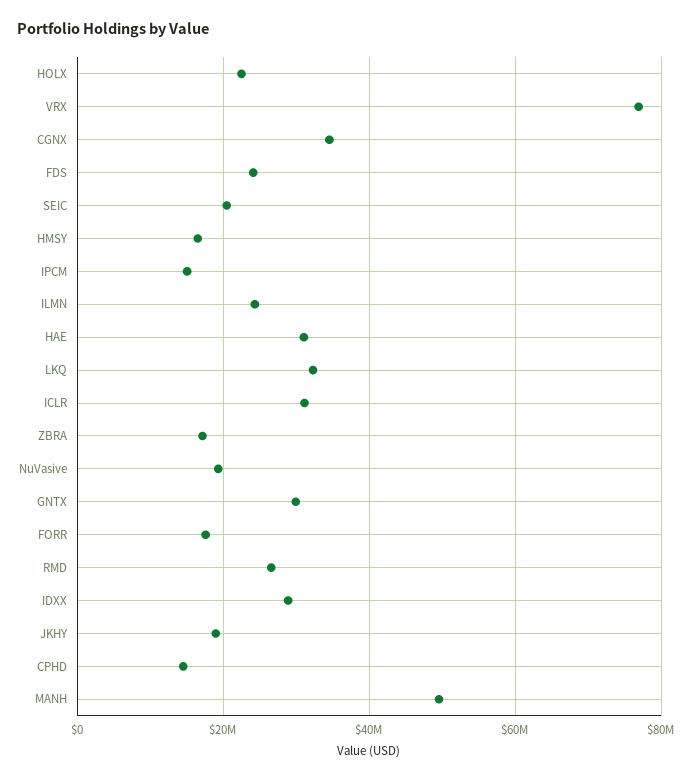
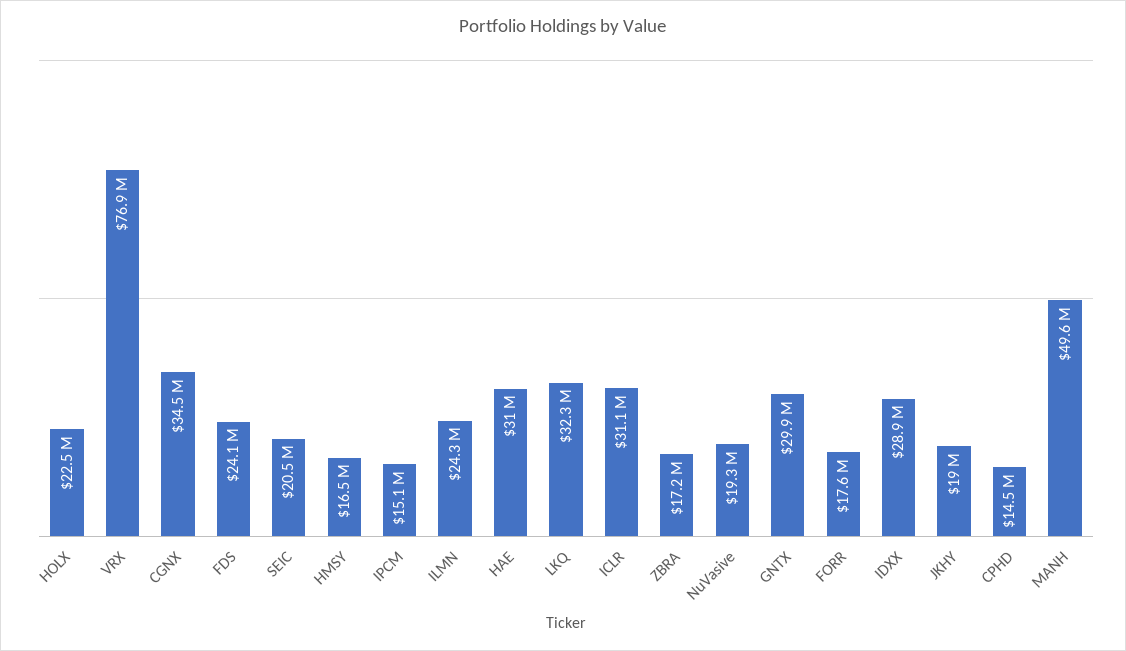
RMD: 26000000 -> none

